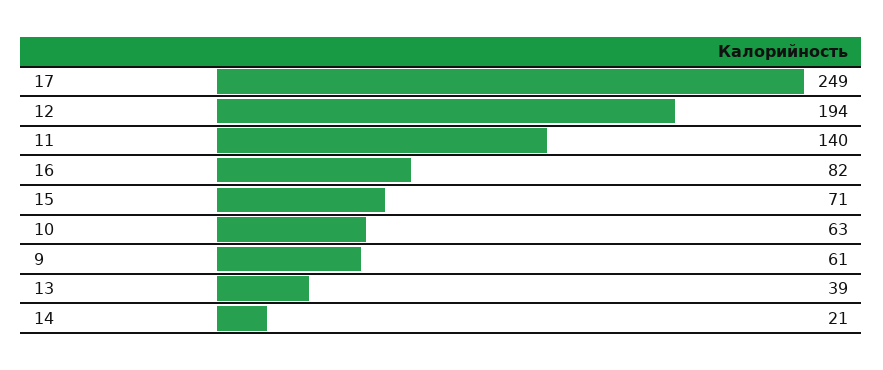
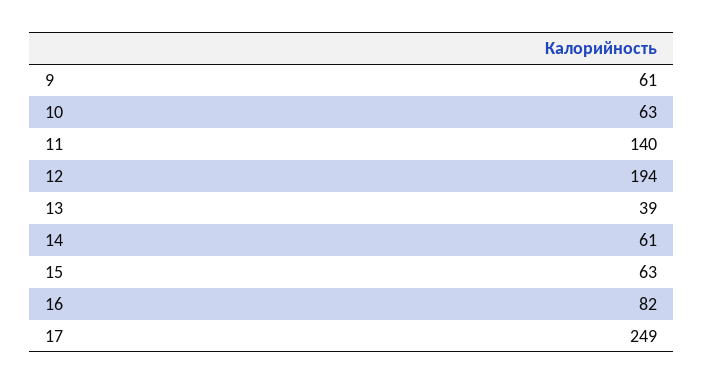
15: 71 -> 63
14: 21 -> 61

